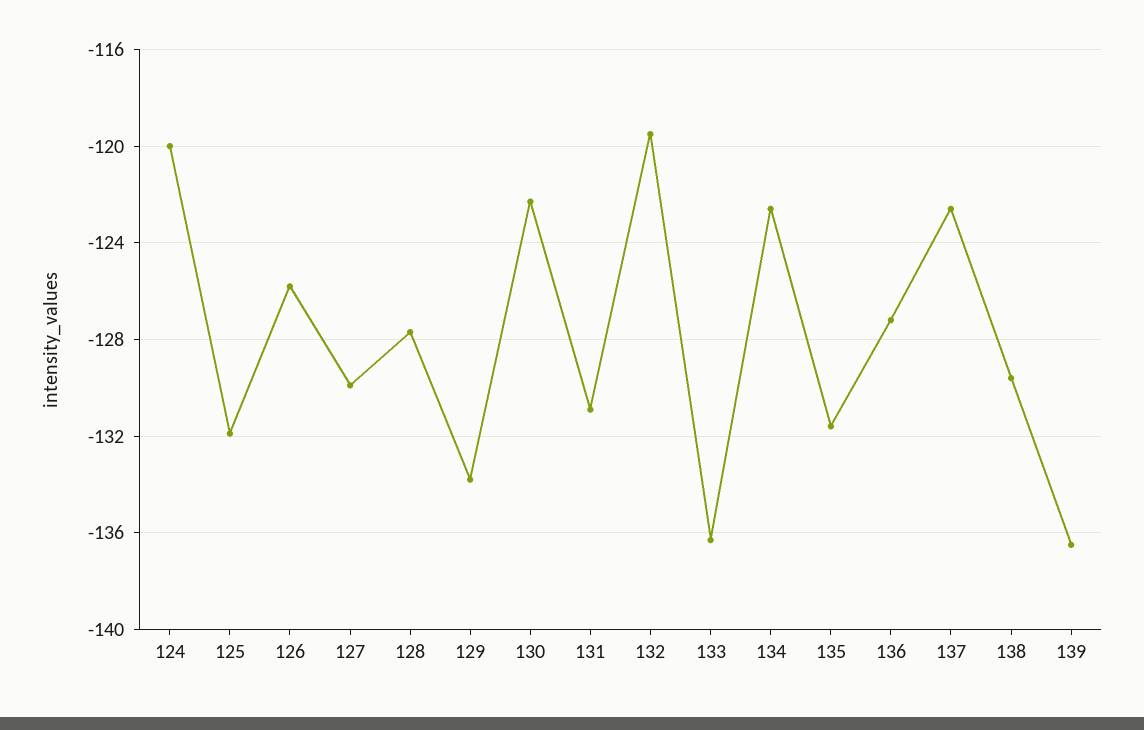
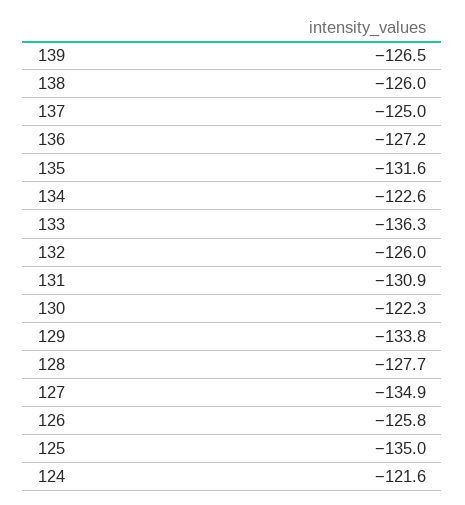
124: -120 -> -121.6
125: -132 -> -135
127: -130 -> -134.9
132: -119.5 -> -126
137: -122.5 -> -125
138: -129.5 -> -126
139: -136.5 -> -126.5

